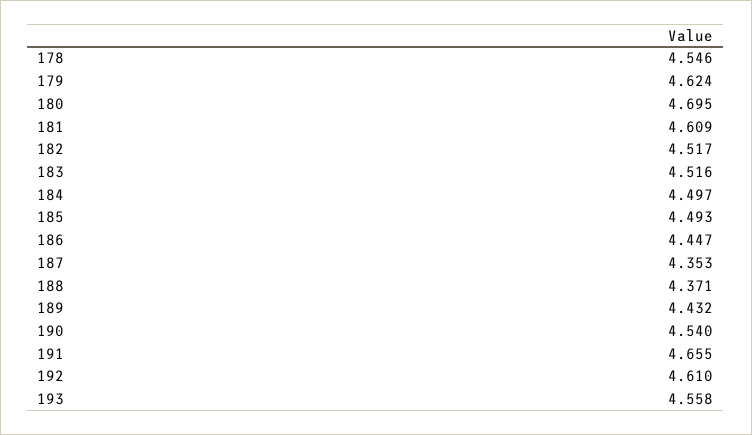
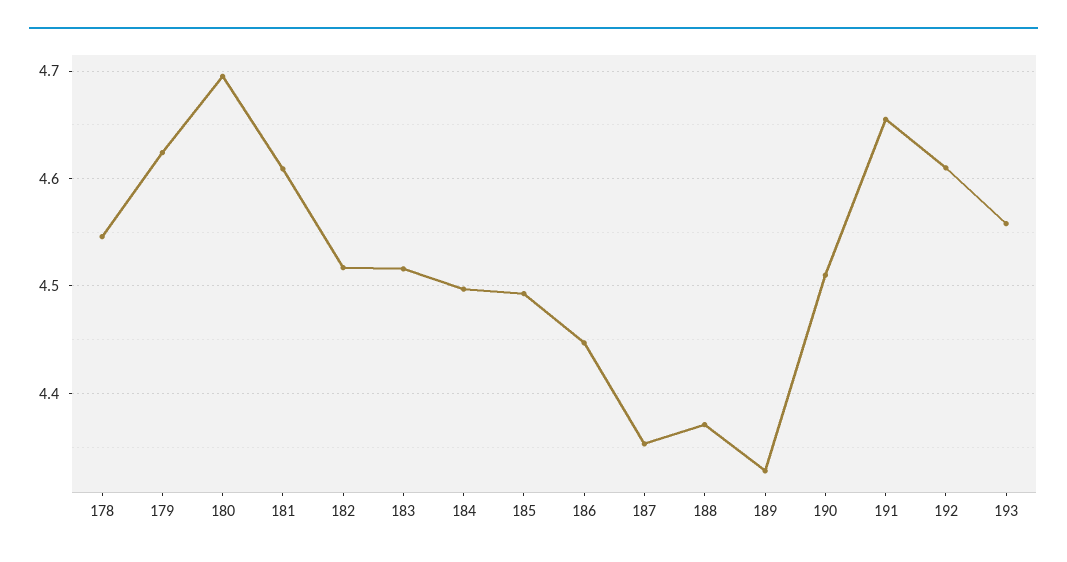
189: 4.432 -> 4.33
190: 4.54 -> 4.51

